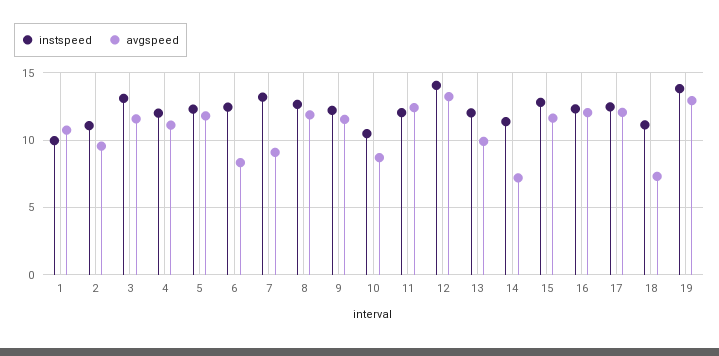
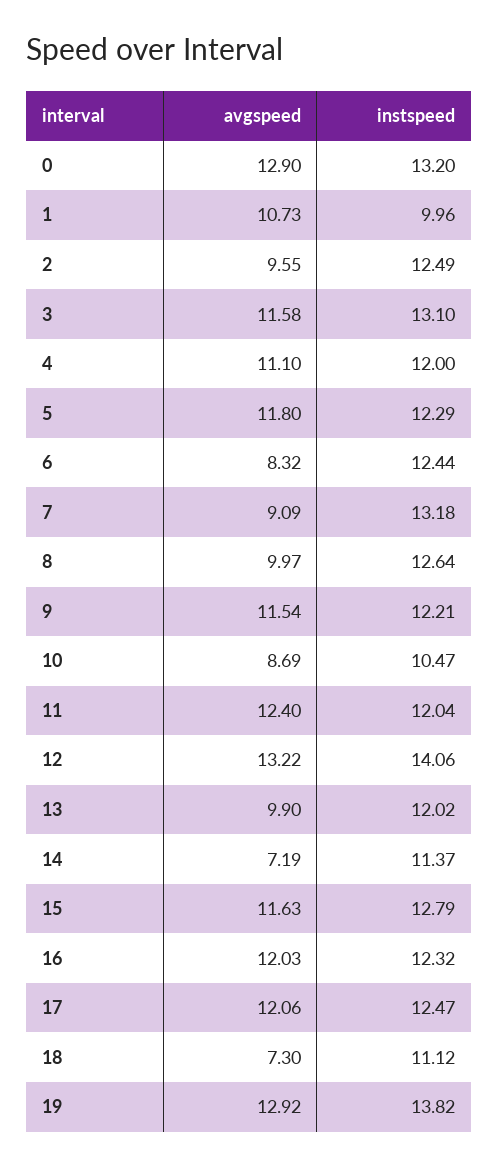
instspeed, 2: 11 -> 12.49
avgspeed, 8: 12 -> 9.97
avgspeed, 0: none -> 12.9
instspeed, 0: none -> 13.2

